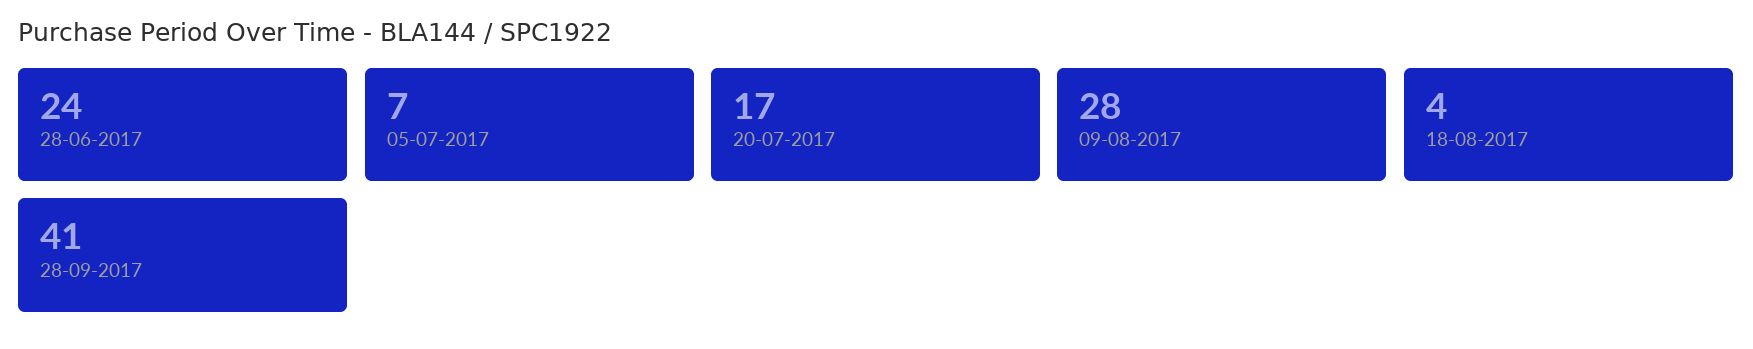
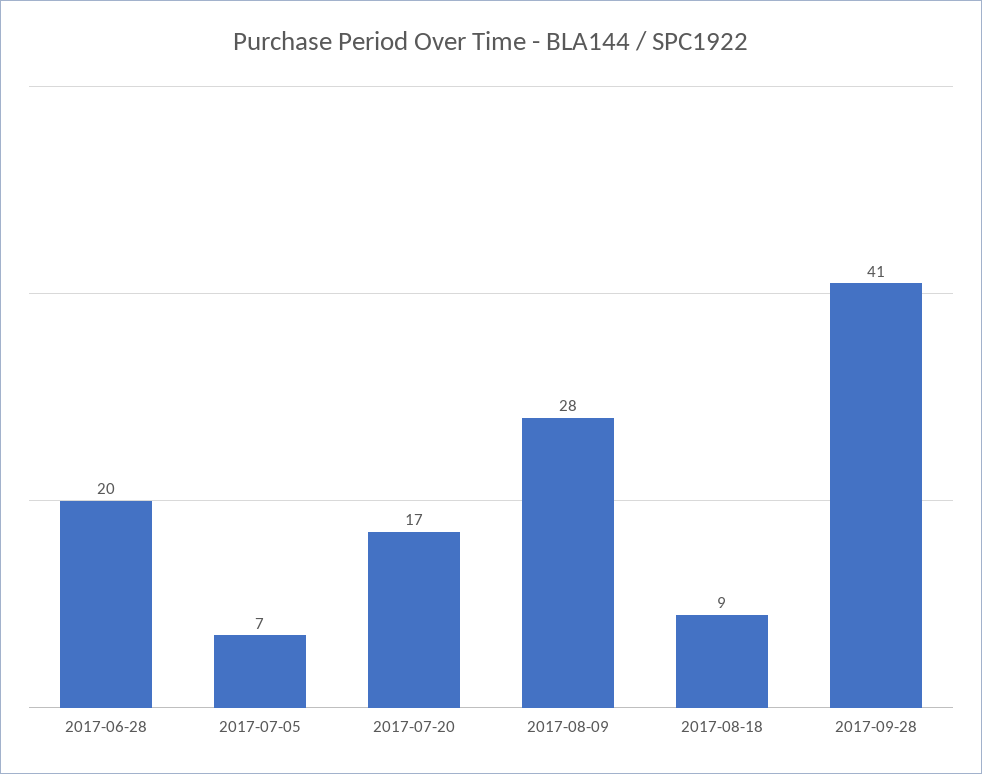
28-06-2017: 24 -> 20
18-08-2017: 4 -> 9

